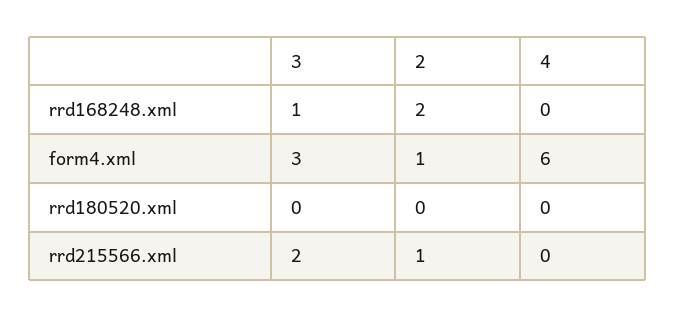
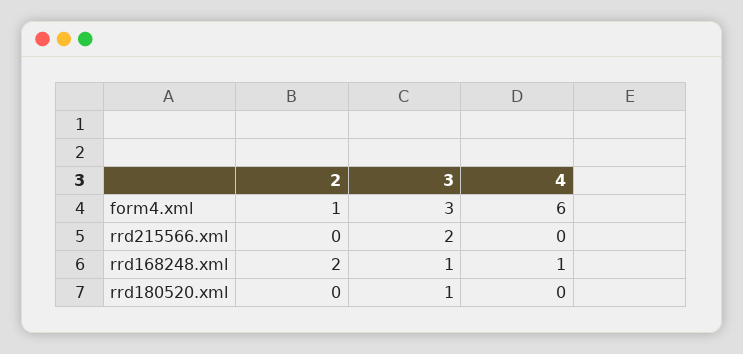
4, rrd168248.xml: 0 -> 1
3, rrd180520.xml: 0 -> 1
2, rrd215566.xml: 1 -> 0

